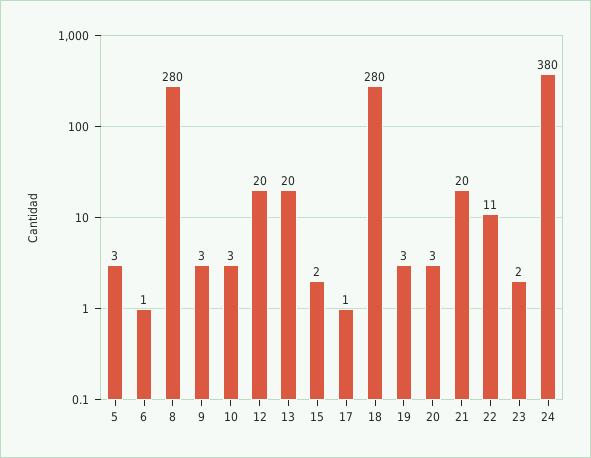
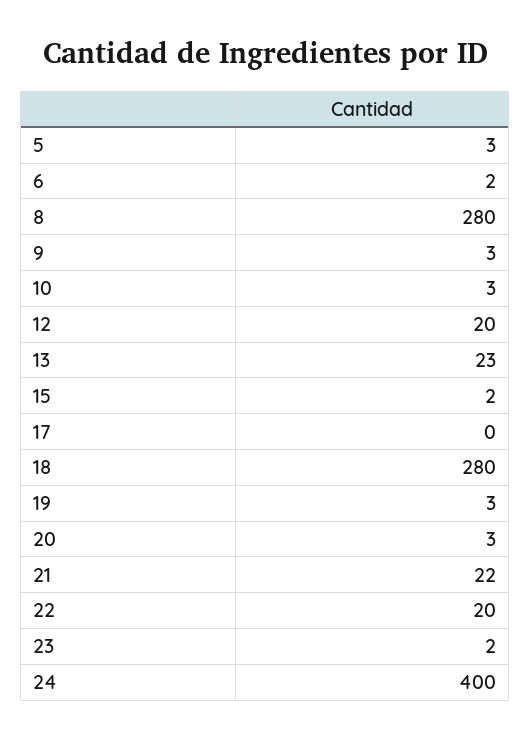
6: 1 -> 2
13: 20 -> 23
17: 1 -> 0
21: 20 -> 22
22: 11 -> 20
24: 380 -> 400

